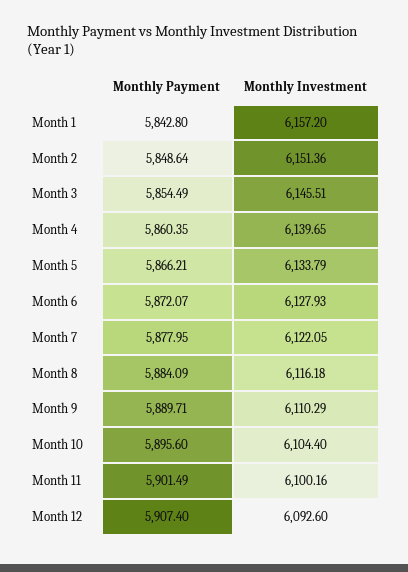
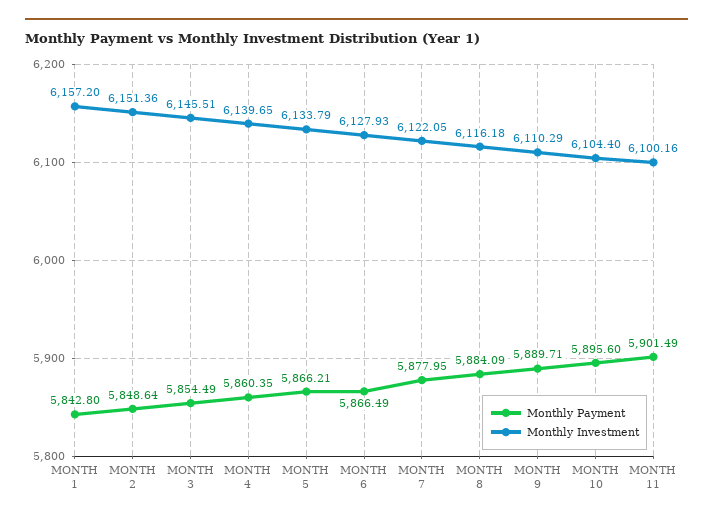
Monthly Payment, Month 6: 5872.07 -> 5866.49
Monthly Payment, Month 12: 5907.4 -> none
Monthly Investment, Month 12: 6092.6 -> none

